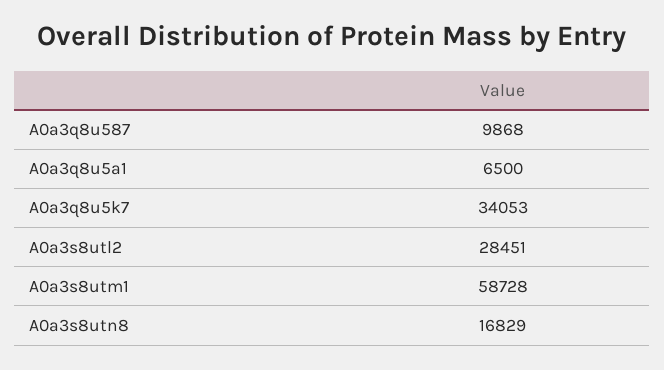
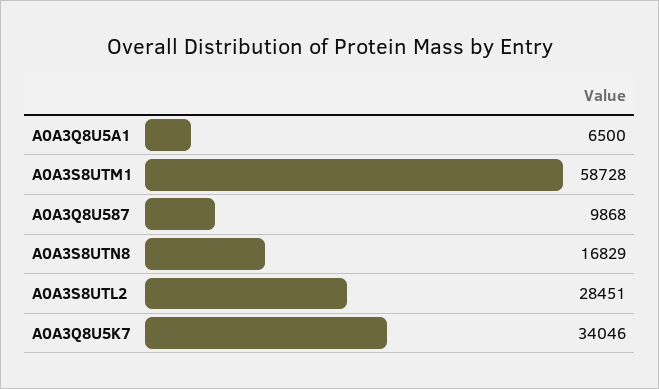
A0a3q8u5k7: 34053 -> 34046

